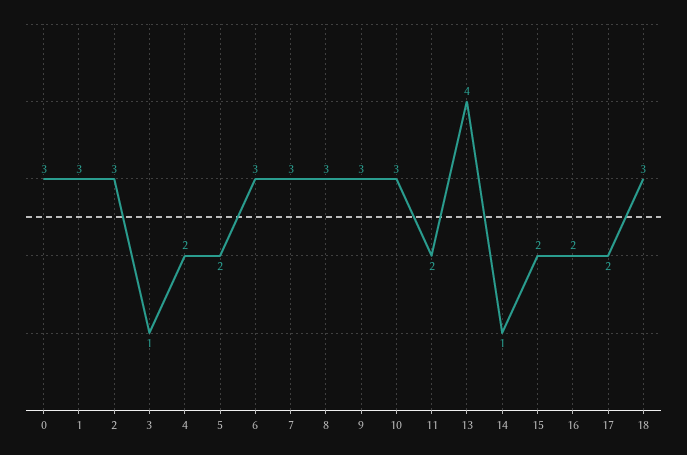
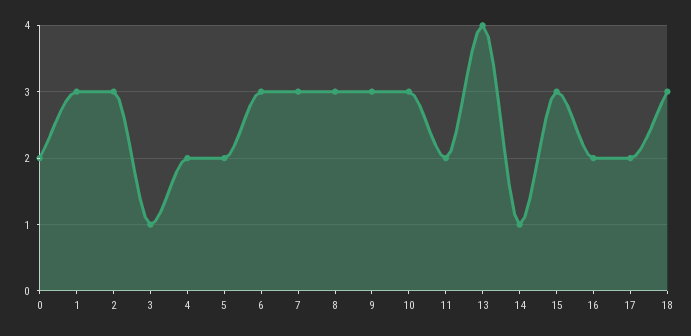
0: 3 -> 2
15: 2 -> 3

